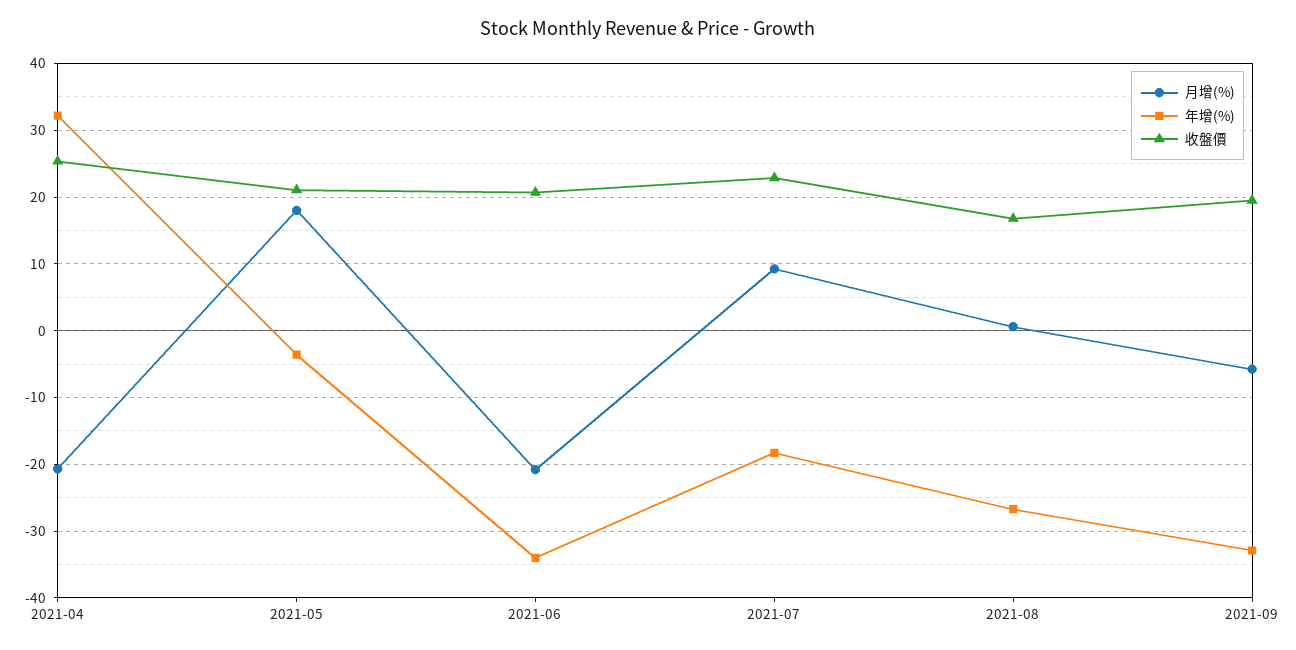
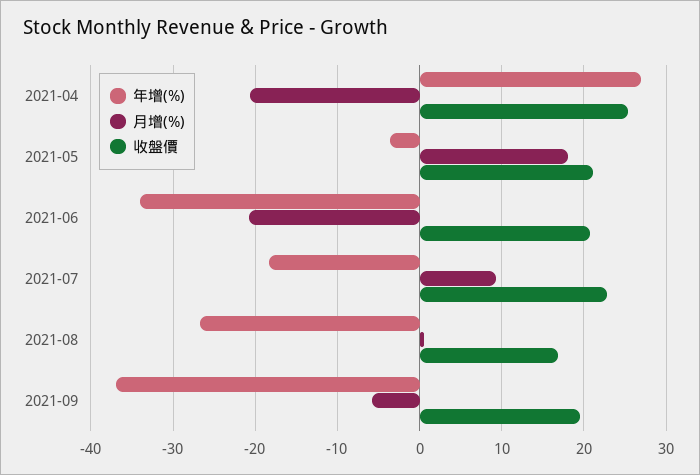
年增(%), 2021-04: 32 -> 27
年增(%), 2021-09: -33 -> -37

